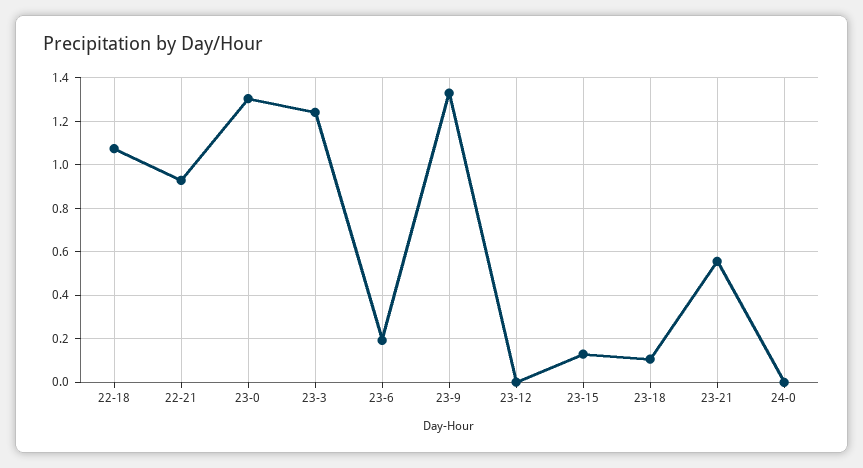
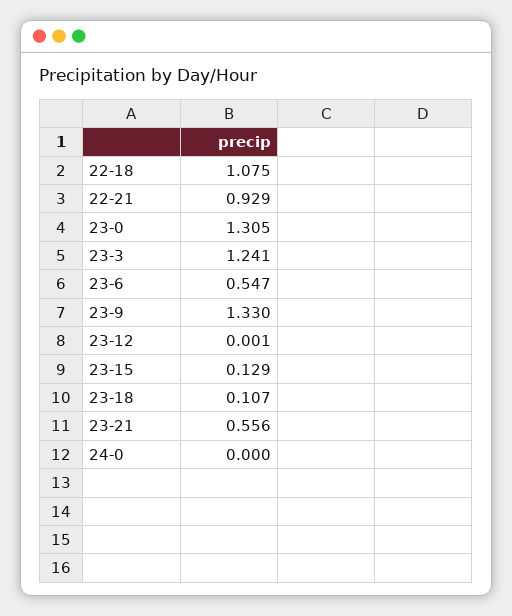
23-6: 0.2 -> 0.547

